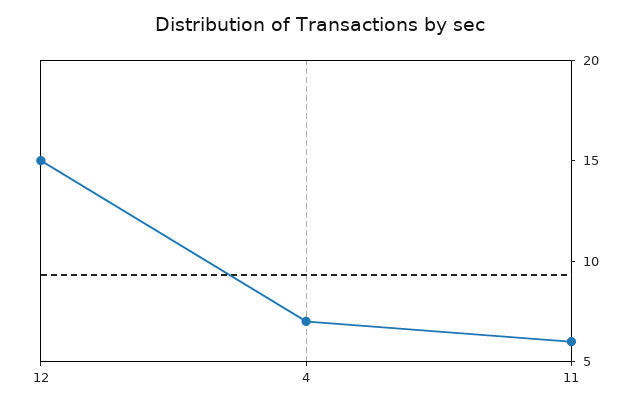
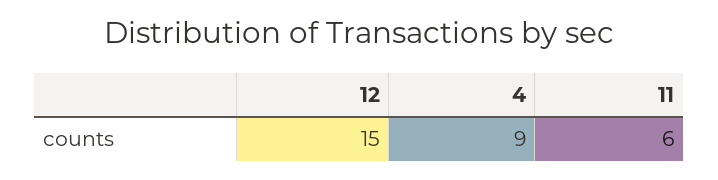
4: 7 -> 9

